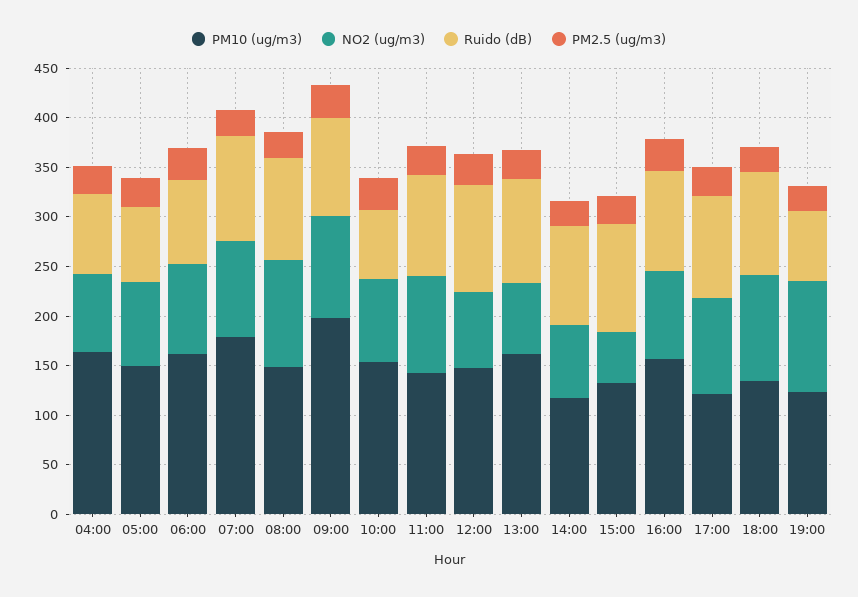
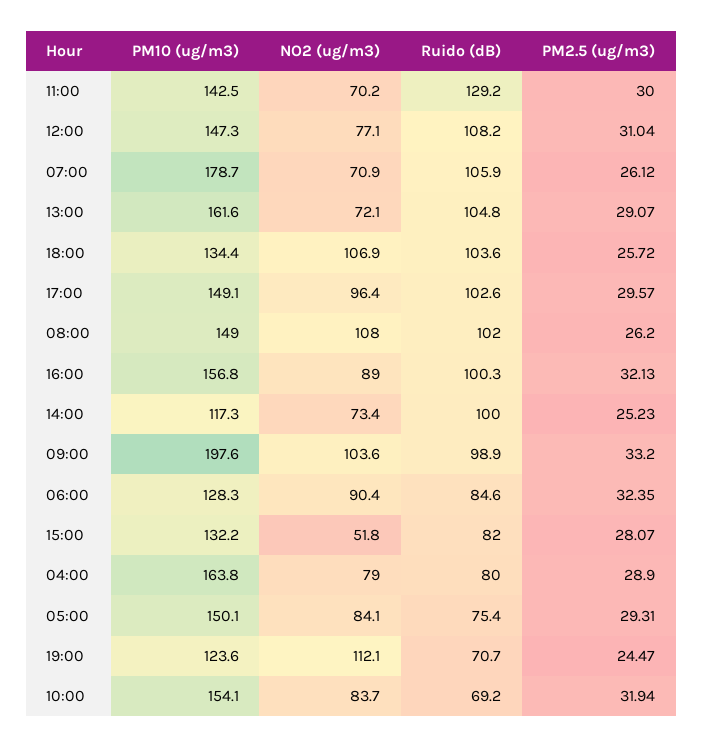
PM10 (ug/m3), 06:00: 160 -> 128.3
NO2 (ug/m3), 07:00: 100 -> 70.9
NO2 (ug/m3), 11:00: 100 -> 70.2
Ruido (dB), 11:00: 100 -> 129.2
Ruido (dB), 15:00: 110 -> 82
PM10 (ug/m3), 17:00: 120 -> 149.1

